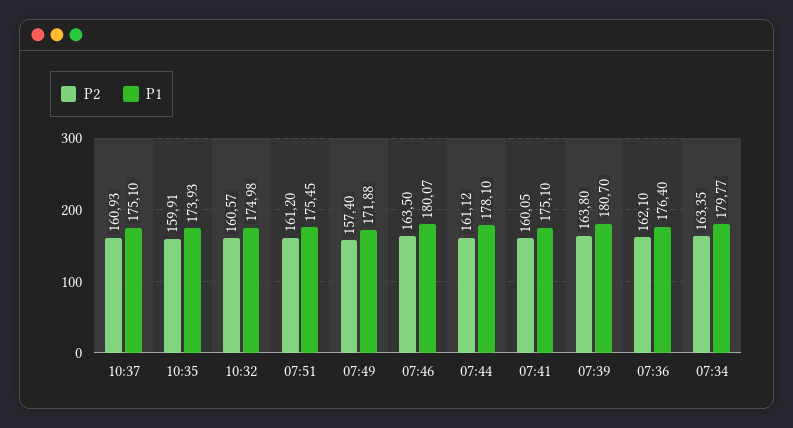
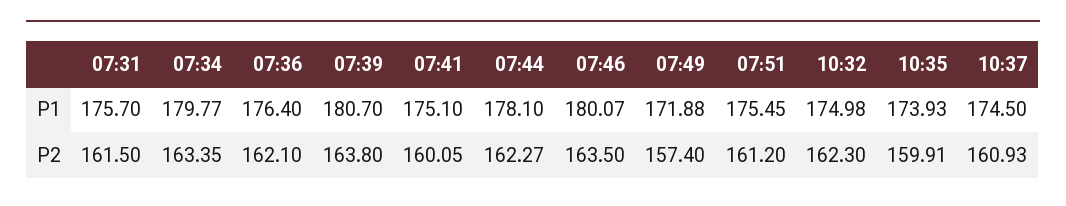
P1, 10:37: 175.1 -> 174.5
P2, 10:32: 160.57 -> 162.3
P2, 07:44: 161.12 -> 162.27
P1, 07:31: none -> 175.7
P2, 07:31: none -> 161.5

